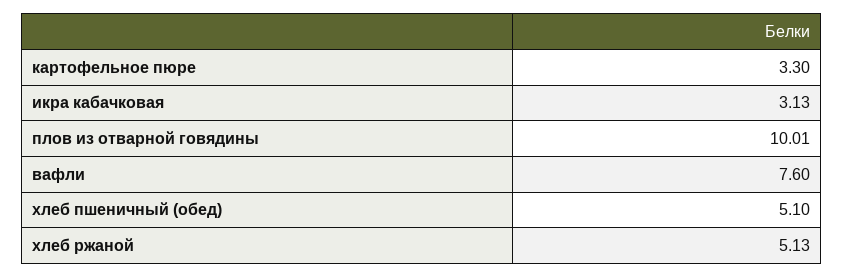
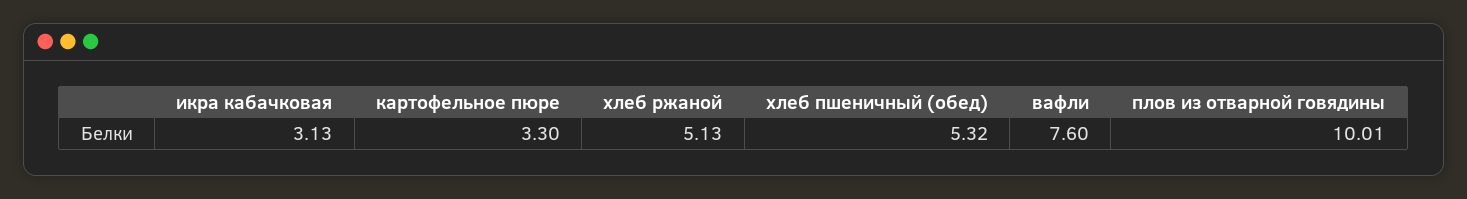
хлеб пшеничный (обед): 5.1 -> 5.32

